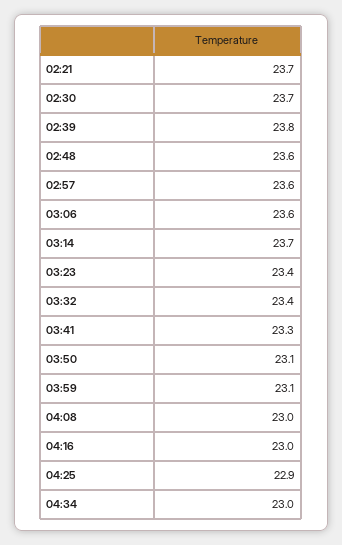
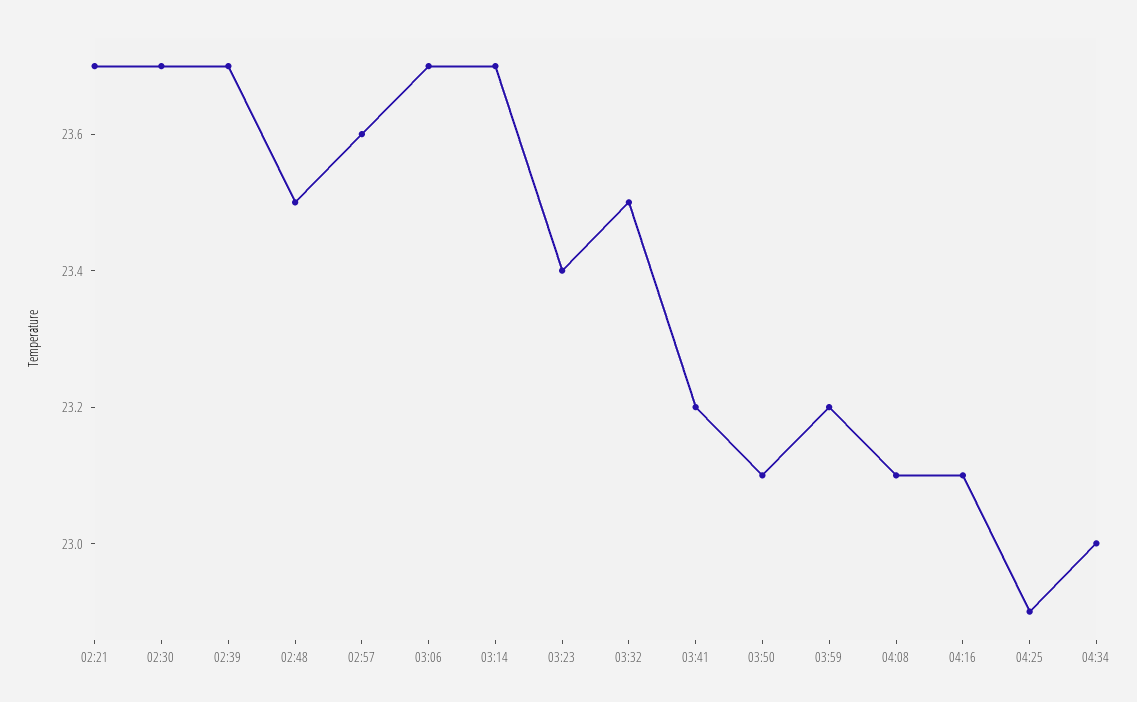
02:39: 23.8 -> 23.7
02:48: 23.6 -> 23.5
03:06: 23.6 -> 23.7
03:32: 23.4 -> 23.5
03:41: 23.3 -> 23.2
03:59: 23.1 -> 23.2
04:08: 23 -> 23.1
04:16: 23 -> 23.1

